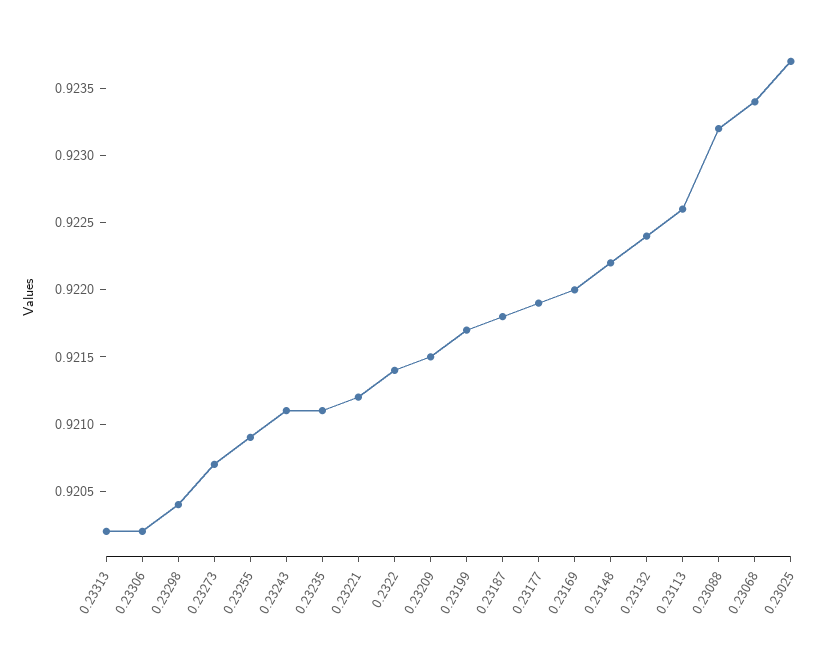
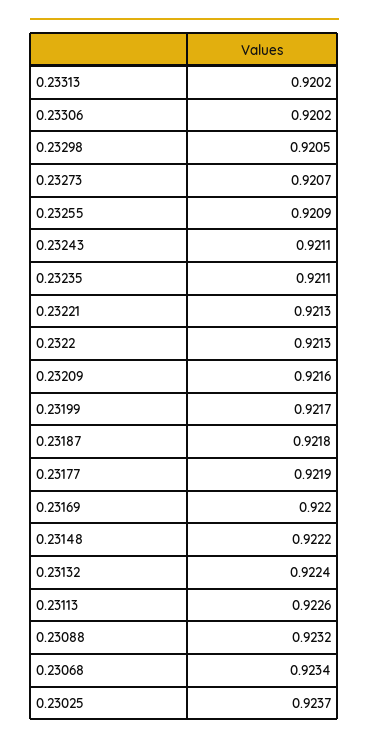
0.23298: 0.9204 -> 0.9205
0.23221: 0.9212 -> 0.9213
0.2322: 0.9214 -> 0.9213
0.23209: 0.9215 -> 0.9216

